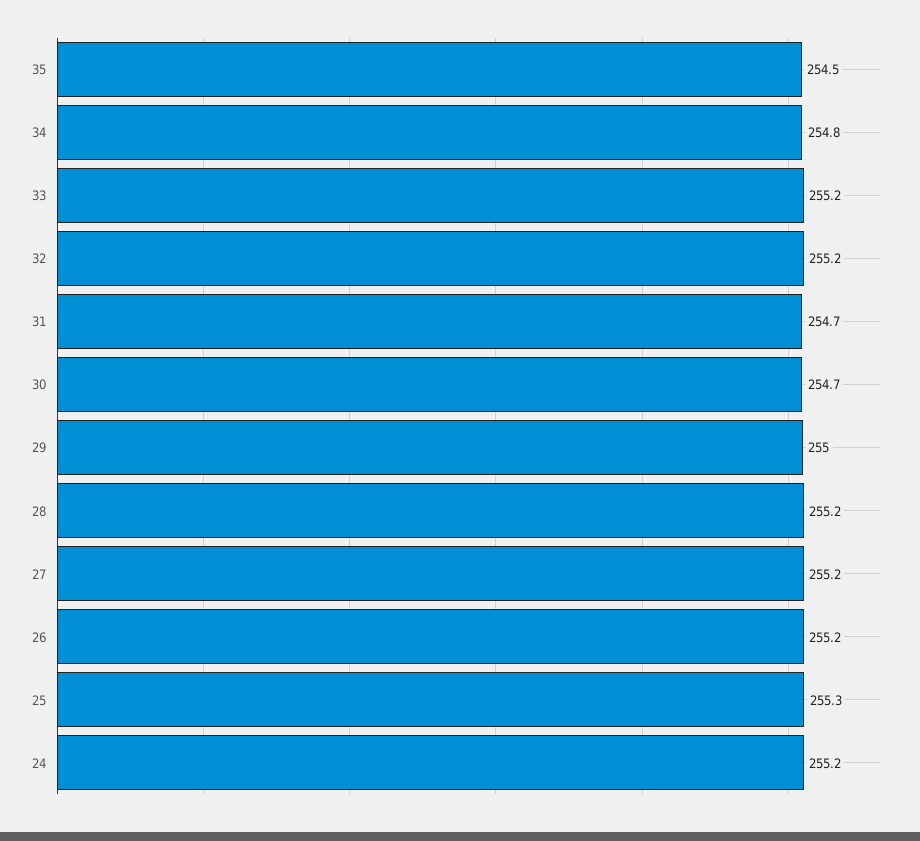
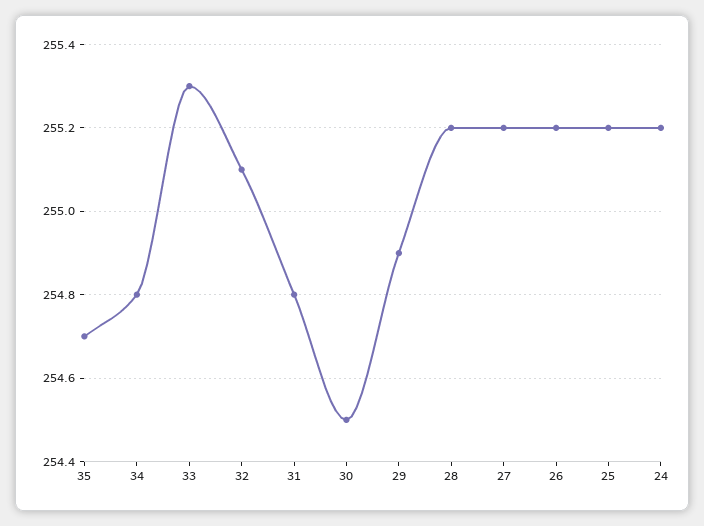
35: 254.5 -> 254.7
33: 255.2 -> 255.3
32: 255.2 -> 255.1
31: 254.7 -> 254.8
30: 254.7 -> 254.5
29: 255 -> 254.9
25: 255.3 -> 255.2

